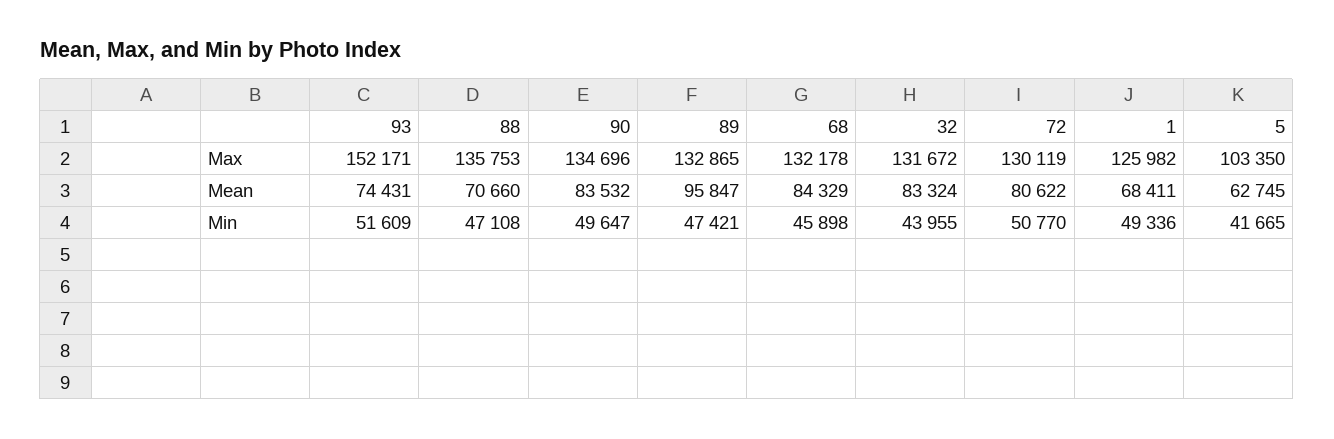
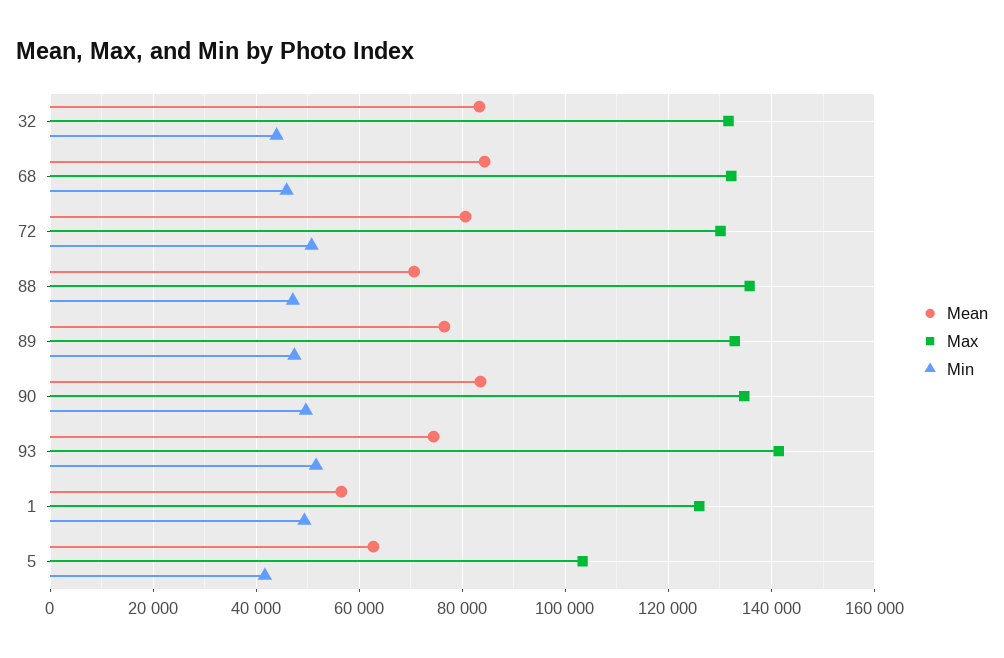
Max, 93: 152171 -> 142000
Mean, 89: 95847 -> 76000
Mean, 1: 68411 -> 56000

